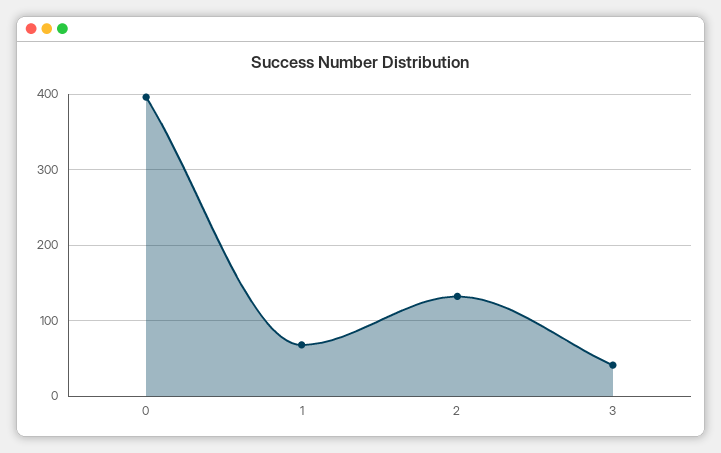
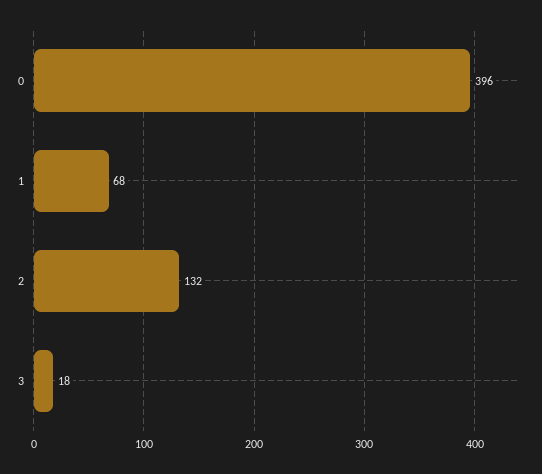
3: 40 -> 18

